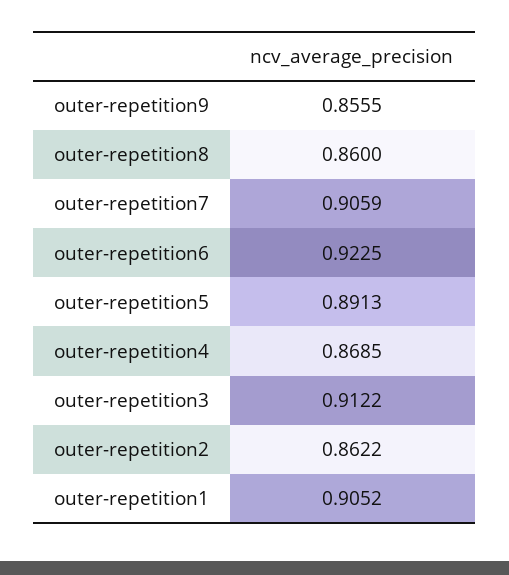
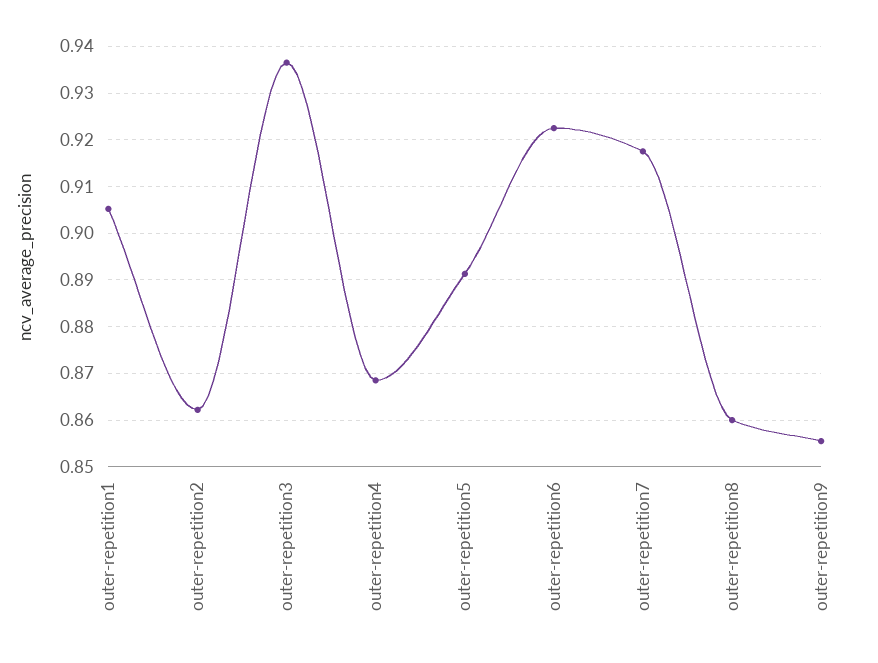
outer-repetition7: 0.9059 -> 0.918
outer-repetition3: 0.9122 -> 0.936

